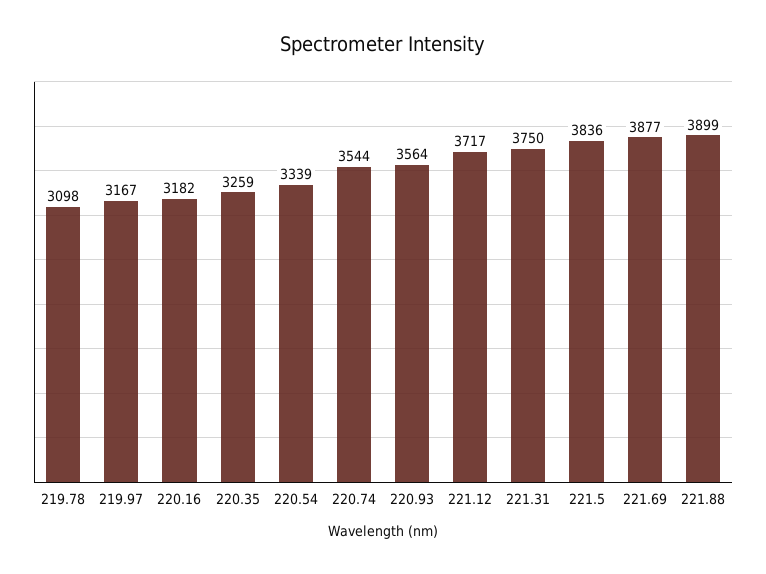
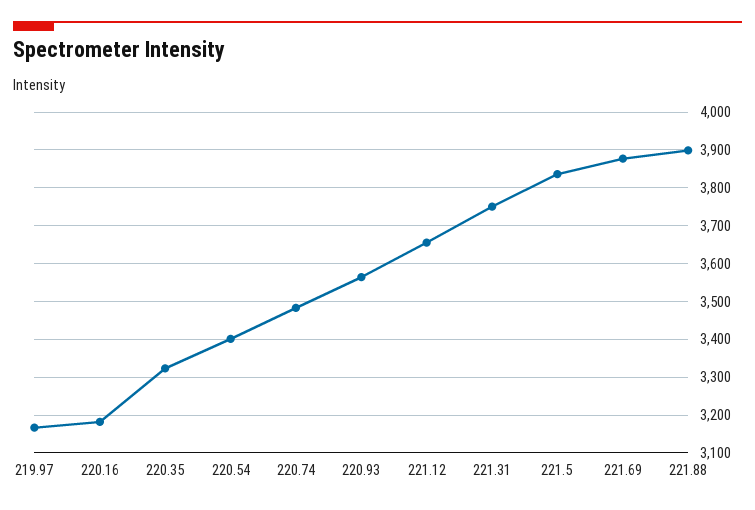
219.78: 3098 -> none
220.35: 3259 -> 3320
220.54: 3339 -> 3400
220.74: 3544 -> 3480
221.12: 3717 -> 3660

